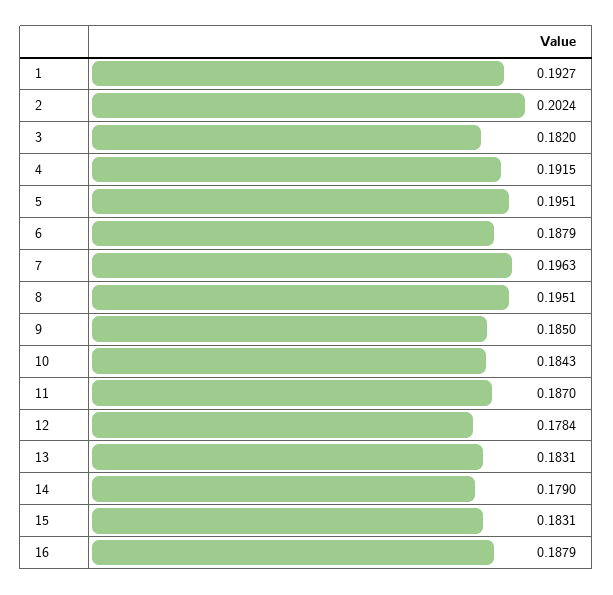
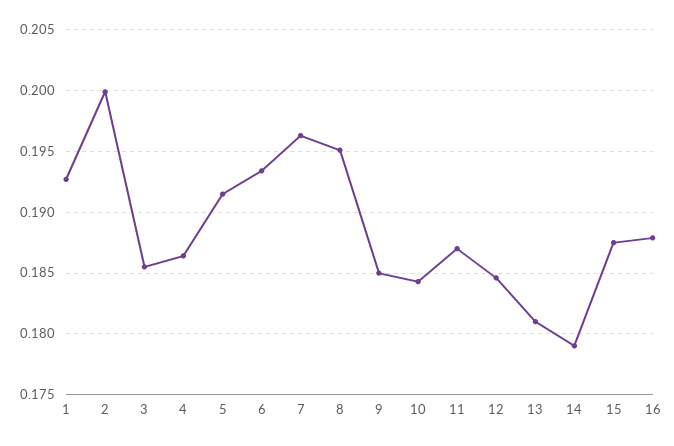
2: 0.2024 -> 0.2
3: 0.182 -> 0.1855
4: 0.1915 -> 0.1865
5: 0.1951 -> 0.1915
6: 0.1879 -> 0.1935
12: 0.1784 -> 0.1845
13: 0.1831 -> 0.181
15: 0.1831 -> 0.1875

